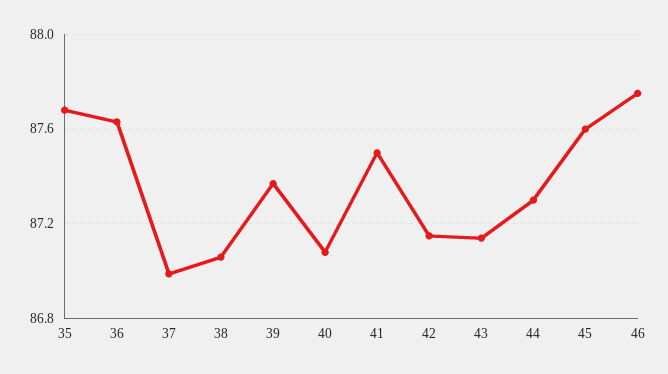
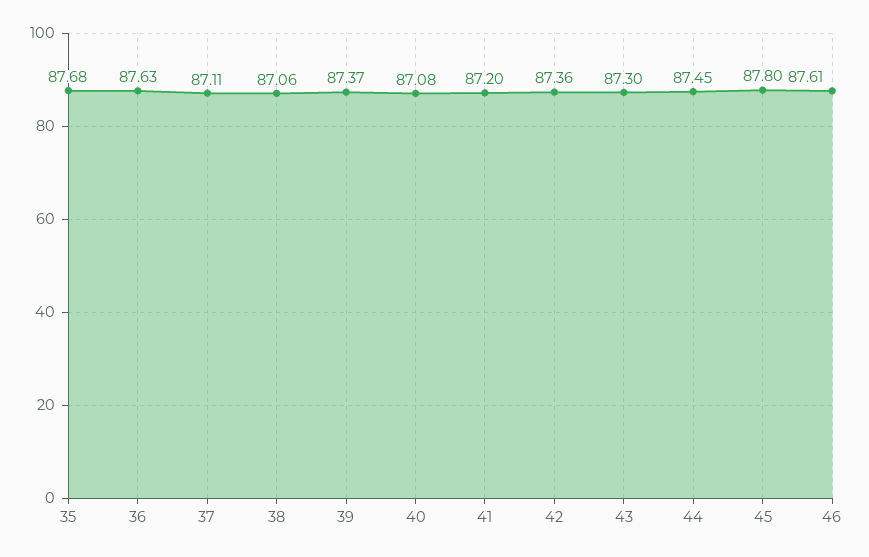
37: 87 -> 87.11
41: 87.5 -> 87.2
42: 87.15 -> 87.36
43: 87.15 -> 87.3
44: 87.3 -> 87.45
45: 87.6 -> 87.8
46: 87.75 -> 87.61

